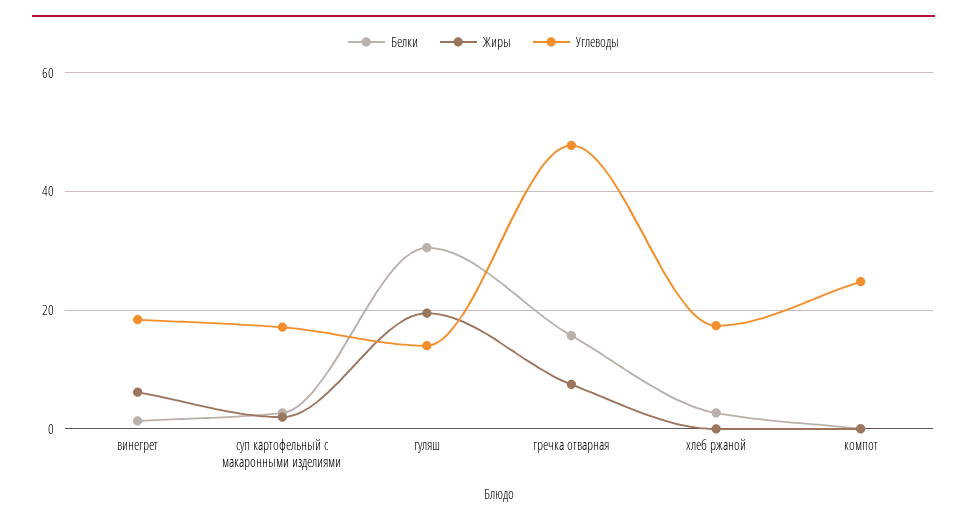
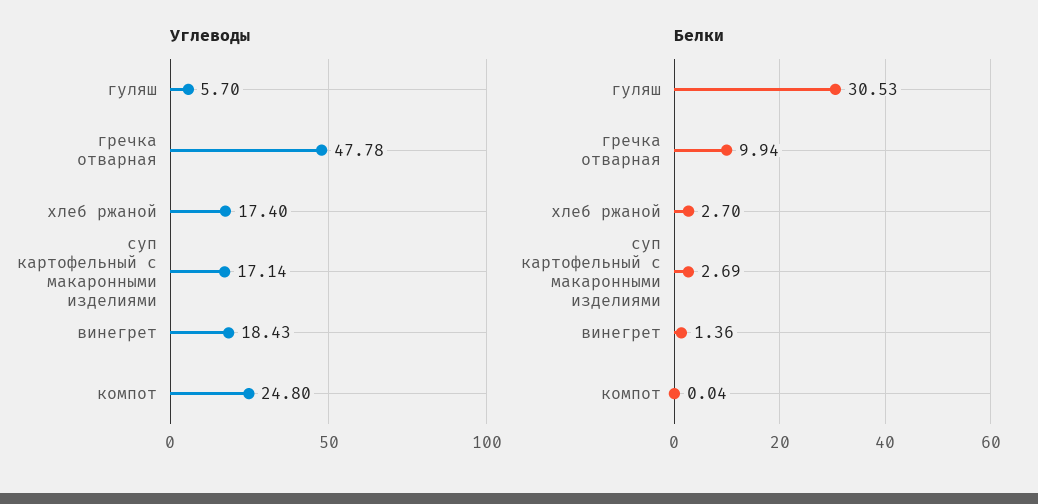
Жиры, винегрет: 6 -> none
Жиры, суп картофельный с макаронными изделиями: 2 -> none
Жиры, гуляш: 20 -> none
Углеводы, гуляш: 14 -> 5.7
Белки, гречка отварная: 16 -> 9.94
Жиры, гречка отварная: 8 -> none
Жиры, хлеб ржаной: 0 -> none
Жиры, компот: 0 -> none

